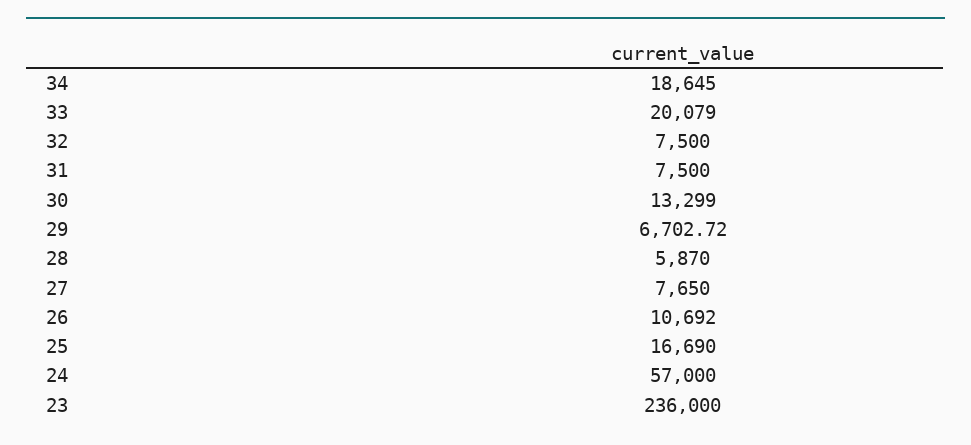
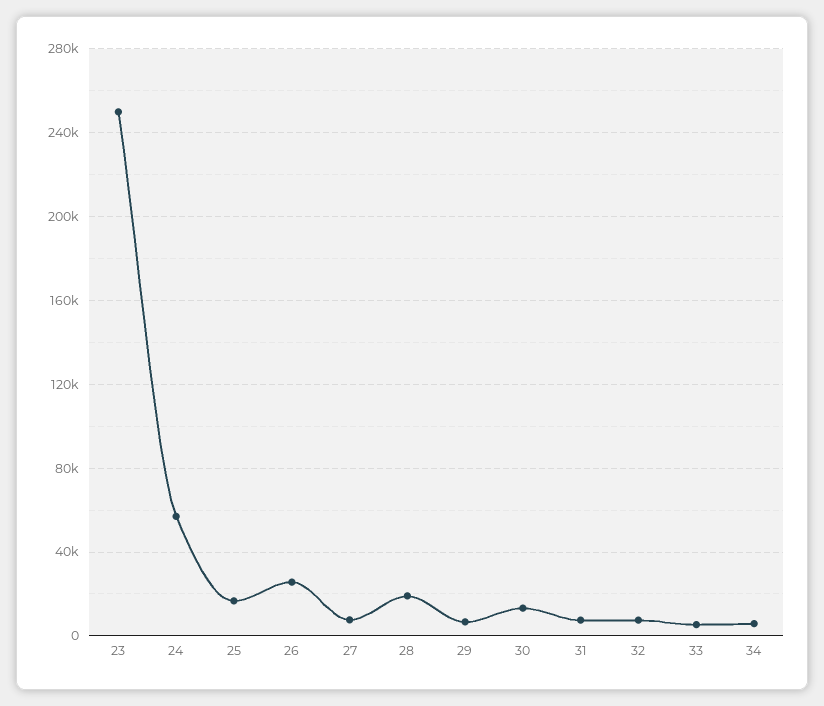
34: 18645 -> 5000
33: 20079 -> 5000
28: 5870 -> 20000
26: 10692 -> 25000
23: 236000 -> 250000

